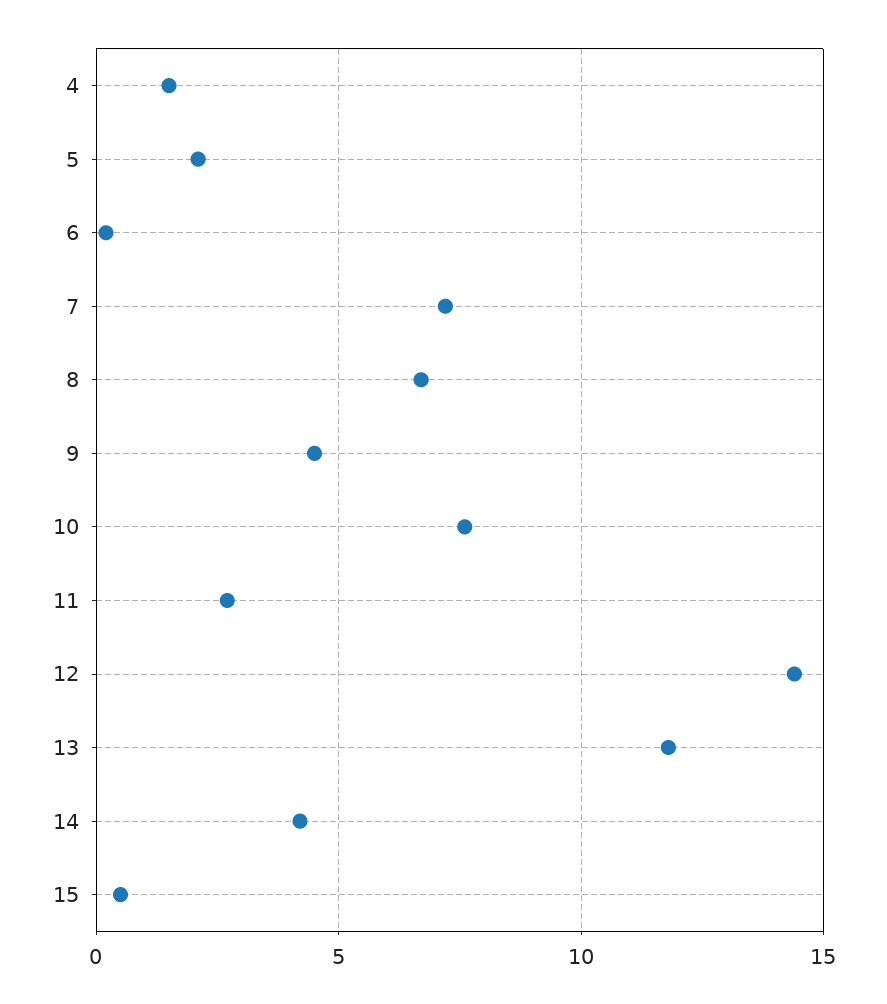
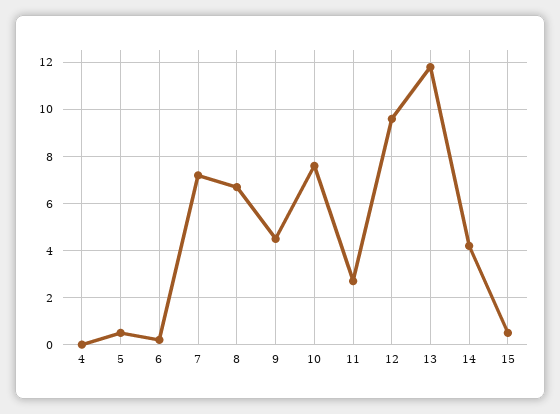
4: 1.5 -> 0
5: 2 -> 0.5
12: 14.5 -> 9.5

